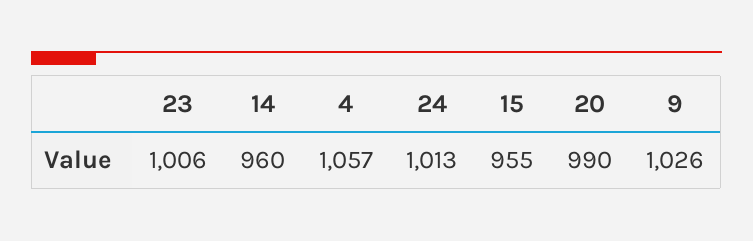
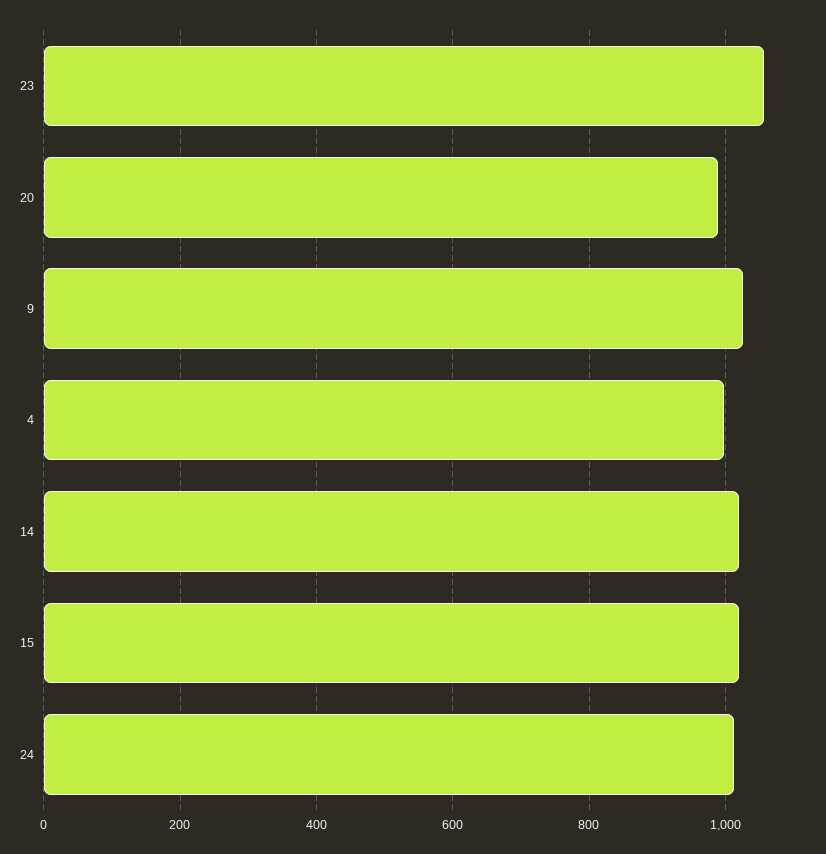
23: 1006 -> 1060
14: 960 -> 1020
4: 1057 -> 1000
15: 955 -> 1020

